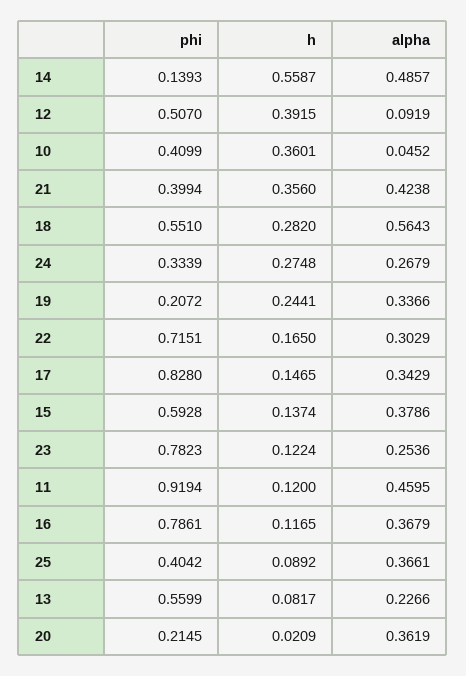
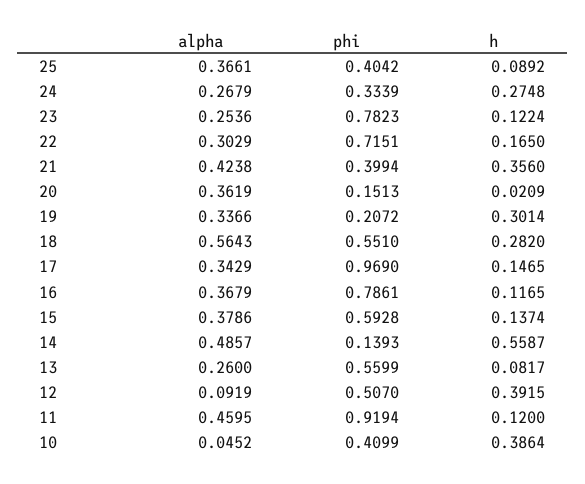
h, 10: 0.3601 -> 0.3864
h, 19: 0.2441 -> 0.3014
phi, 17: 0.828 -> 0.969
alpha, 13: 0.2266 -> 0.26
phi, 20: 0.2145 -> 0.1513

